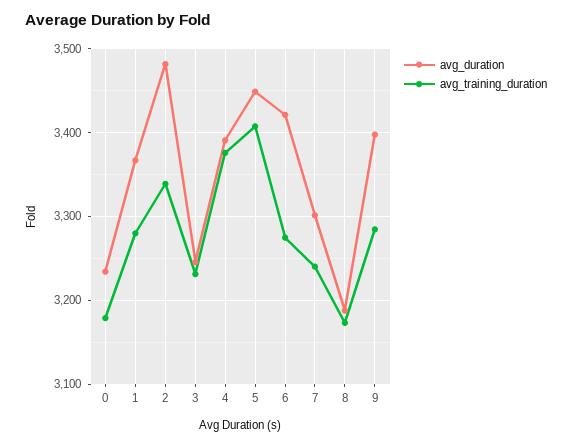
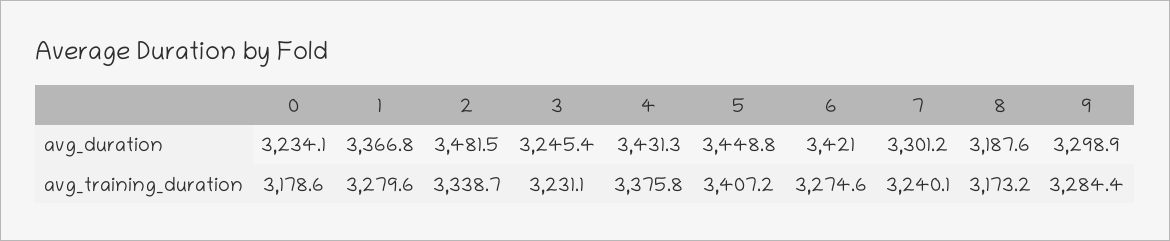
avg_duration, 4: 3390 -> 3431.3
avg_duration, 9: 3400 -> 3298.9

